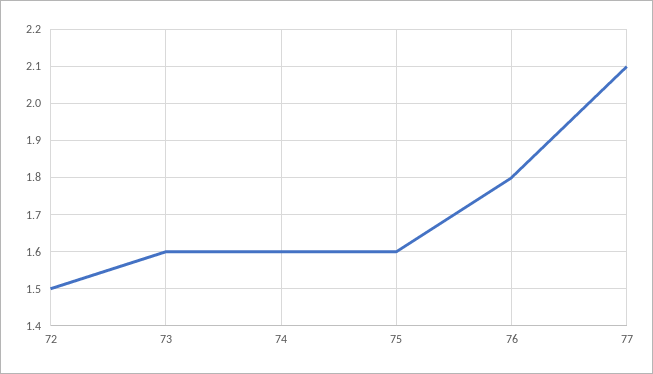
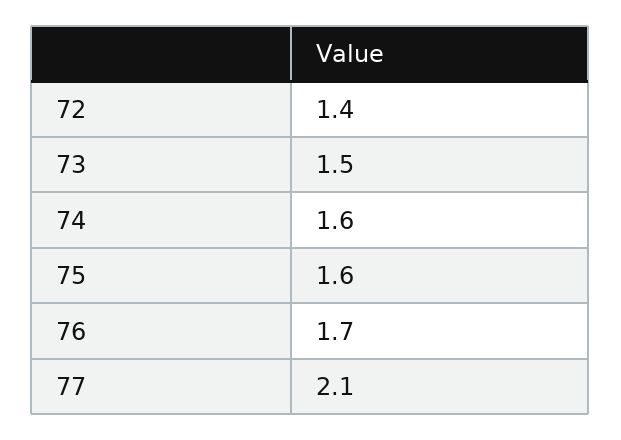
72: 1.5 -> 1.4
73: 1.6 -> 1.5
76: 1.8 -> 1.7

